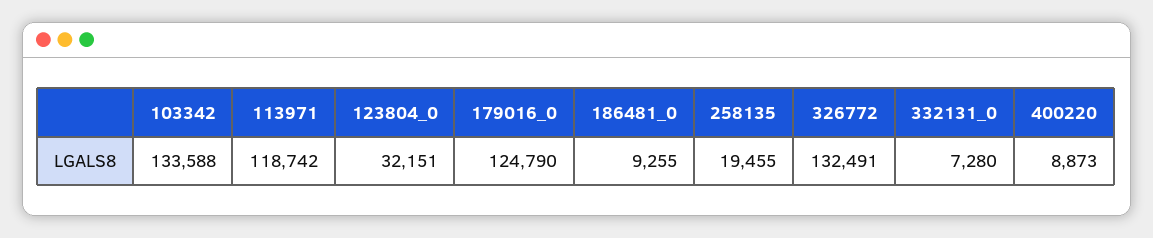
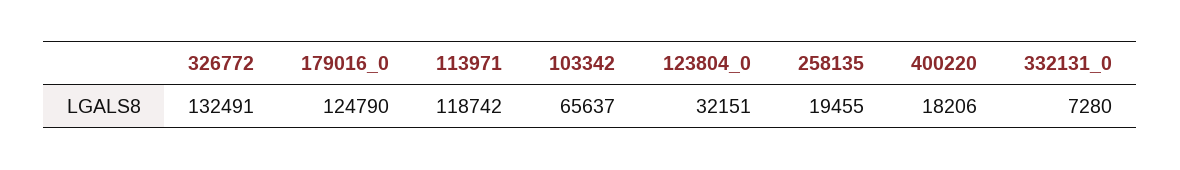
103342: 133588 -> 65637
186481_0: 9255 -> none
400220: 8873 -> 18206

